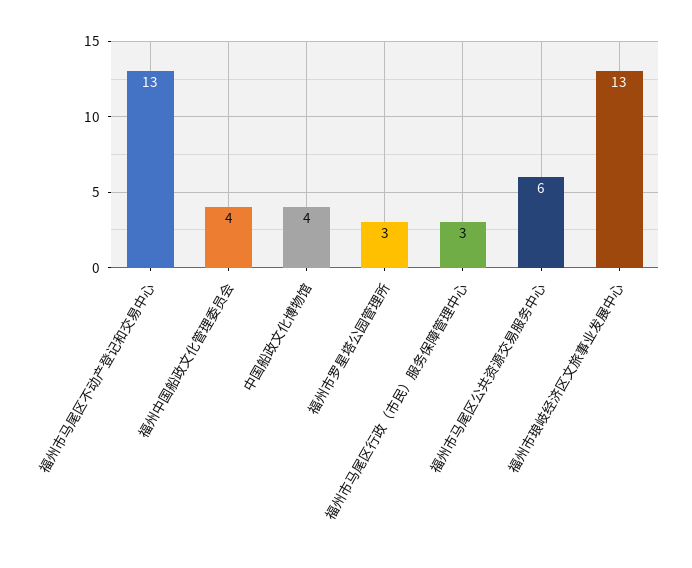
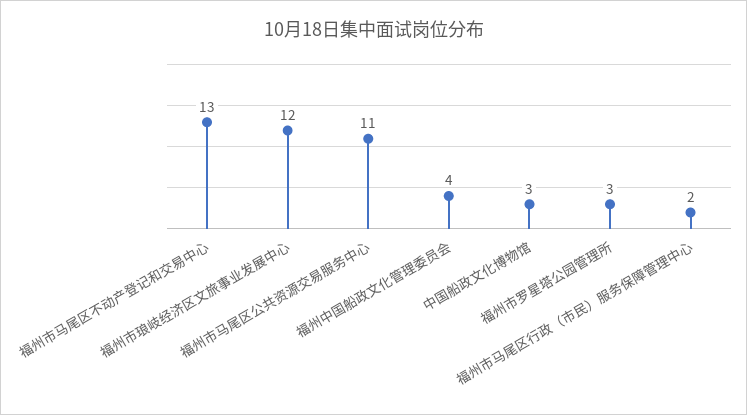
中国船政文化博物馆: 4 -> 3
福州市马尾区行政（市民）服务保障管理中心: 3 -> 2
福州市马尾区公共资源交易服务中心: 6 -> 11
福州市琅岐经济区文旅事业发展中心: 13 -> 12

